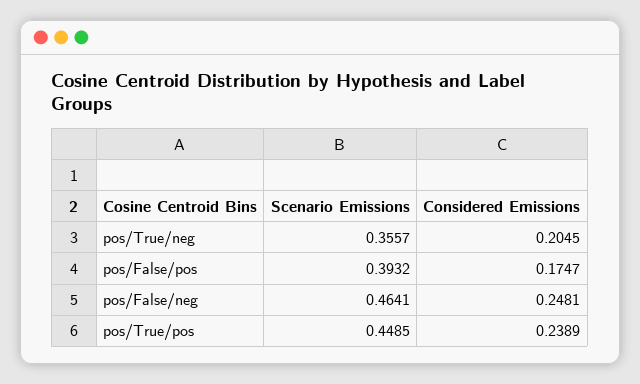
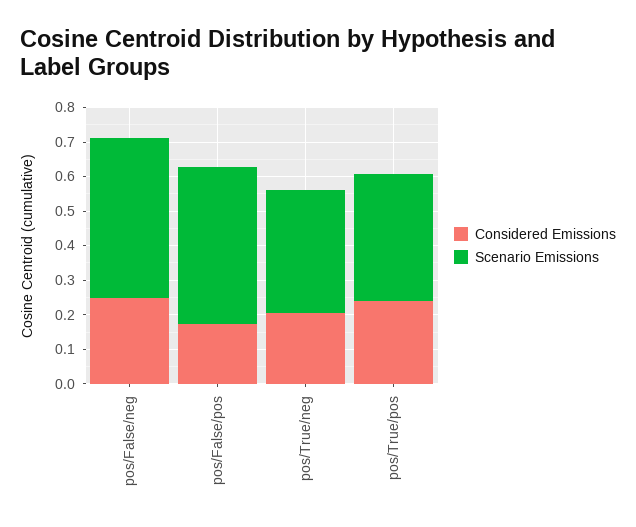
Scenario Emissions, pos/False/pos: 0.3932 -> 0.45
Scenario Emissions, pos/True/pos: 0.4485 -> 0.375

